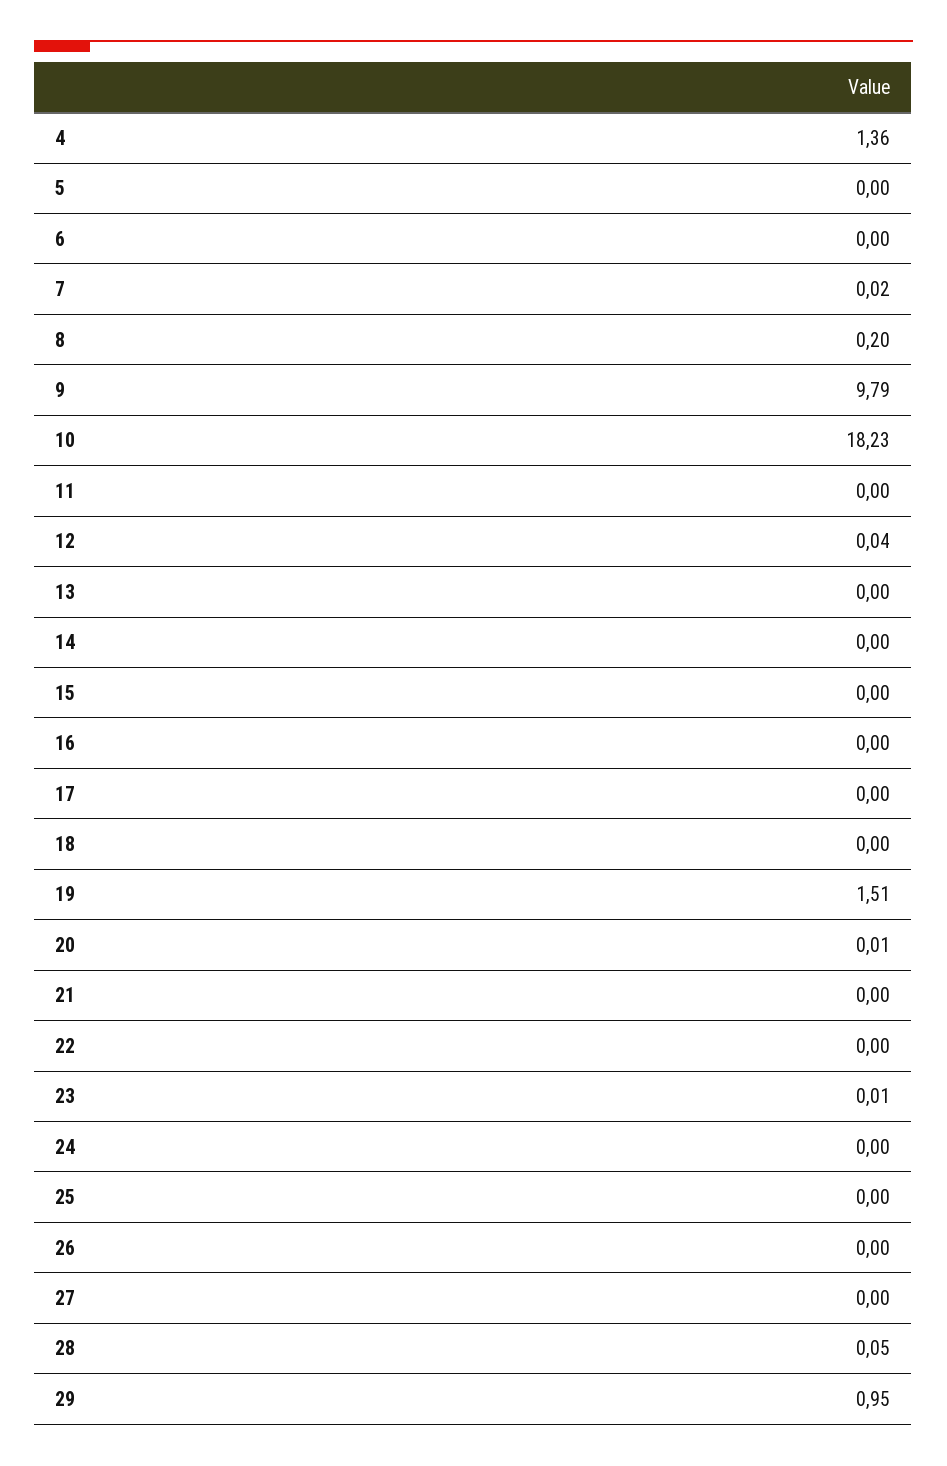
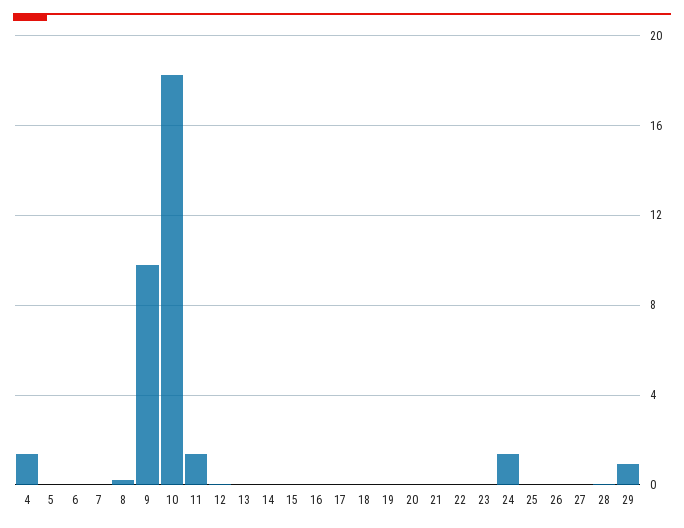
11: 0 -> 1.5
19: 1.51 -> 0
24: 0 -> 1.5

